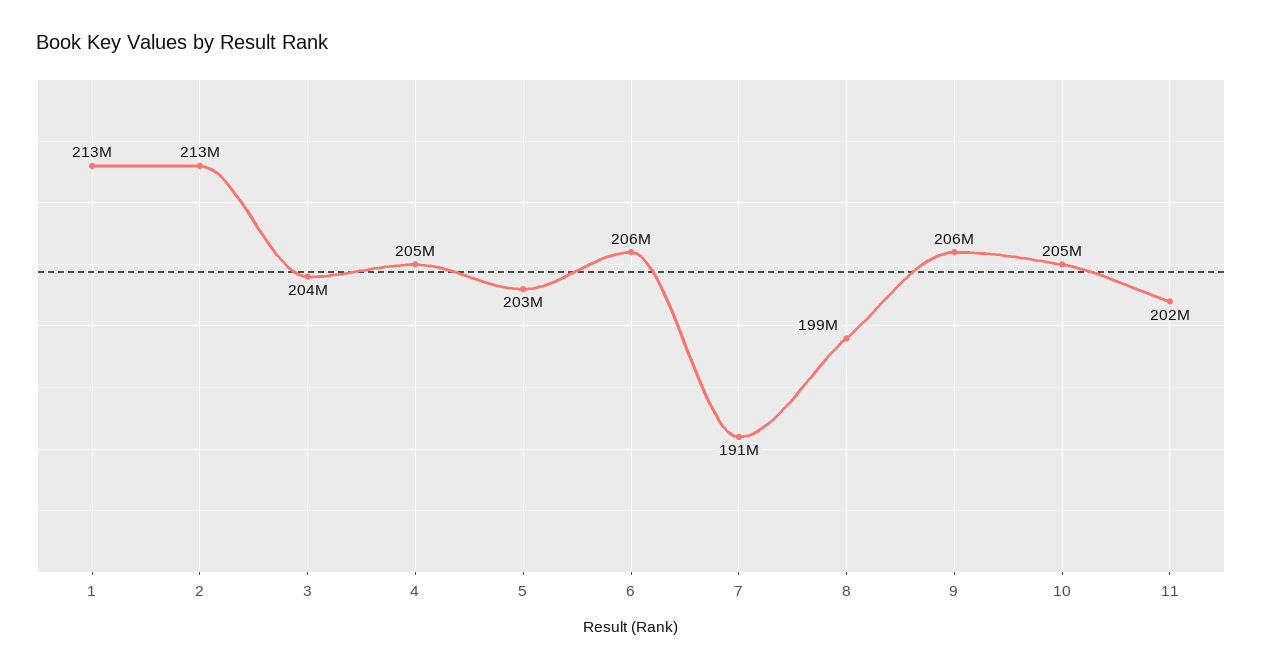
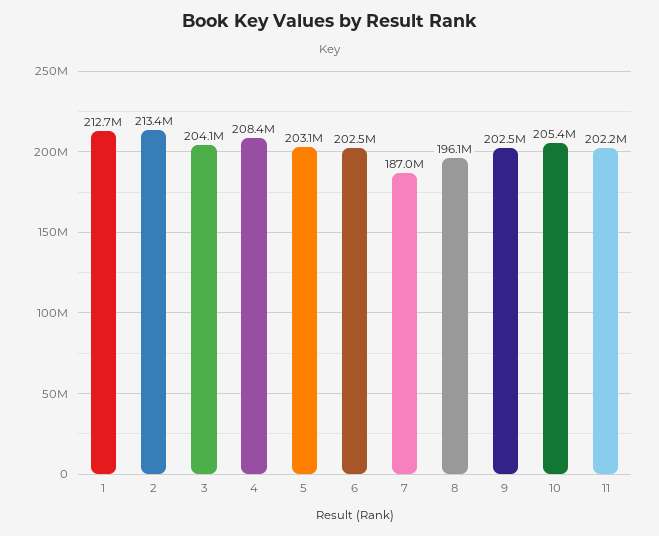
4: 205000000 -> 208400000
6: 206000000 -> 202500000
7: 191000000 -> 187000000
8: 199000000 -> 196100000
9: 206000000 -> 202500000

